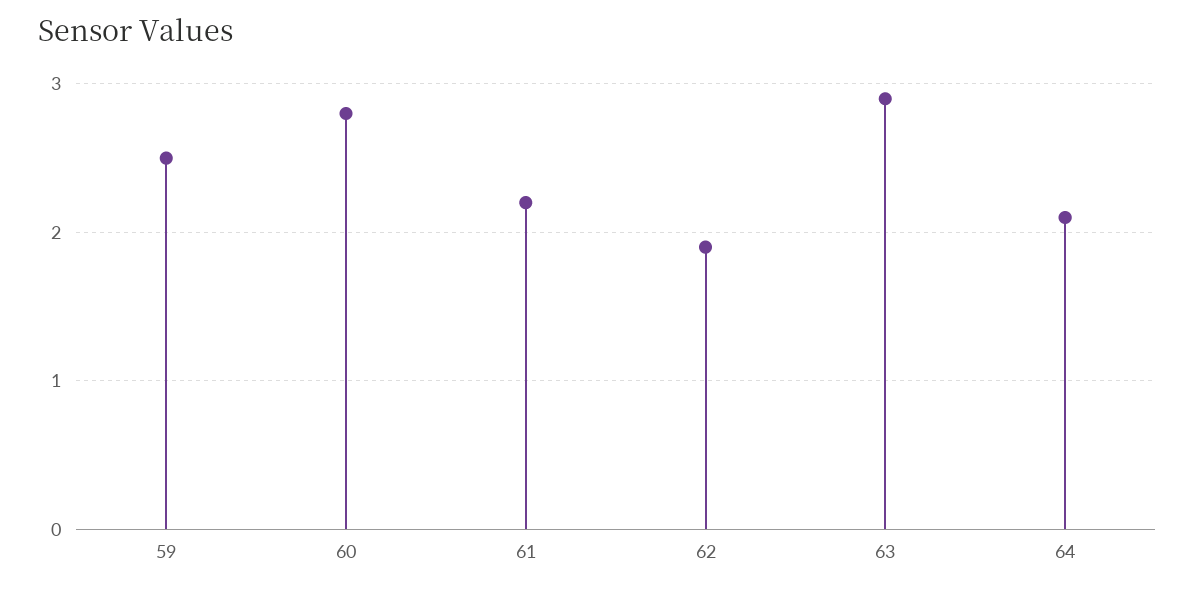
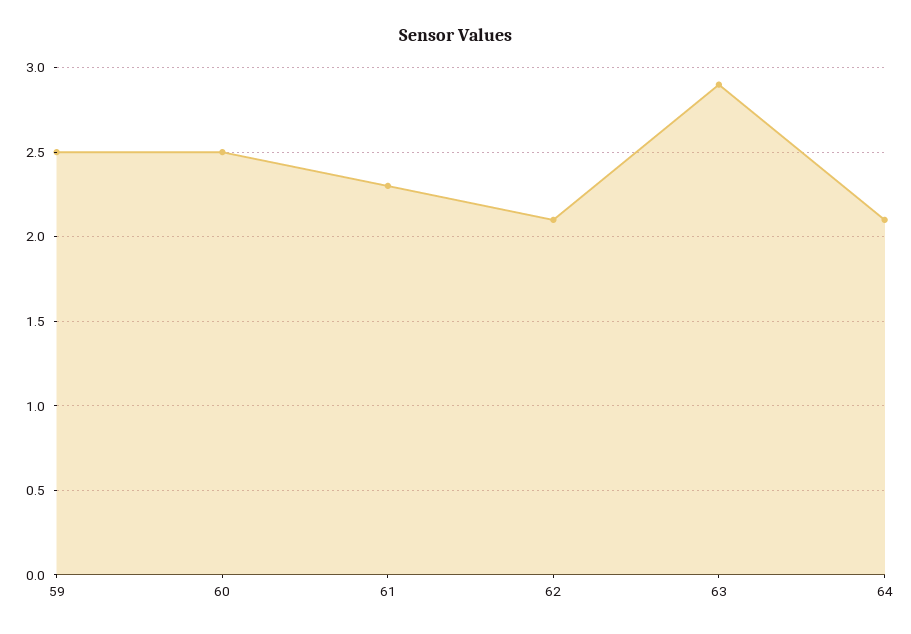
60: 2.8 -> 2.5
61: 2.2 -> 2.3
62: 1.9 -> 2.1

